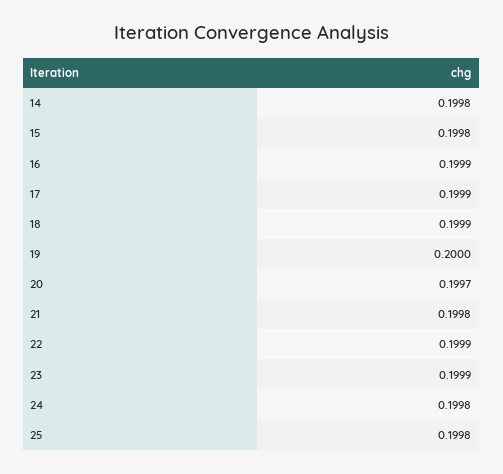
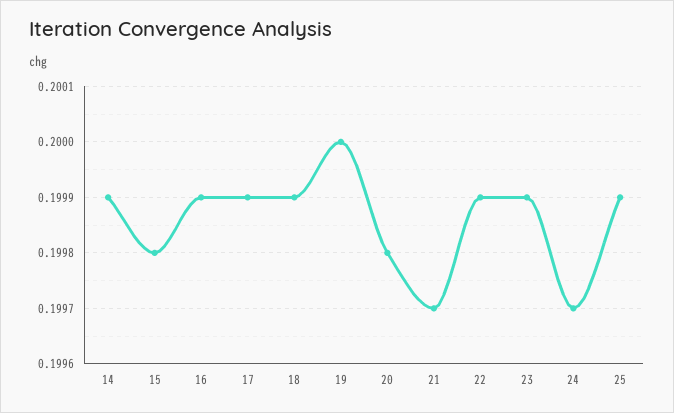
14: 0.1998 -> 0.1999
20: 0.1997 -> 0.1998
21: 0.1998 -> 0.1997
24: 0.1998 -> 0.1997
25: 0.1998 -> 0.1999

